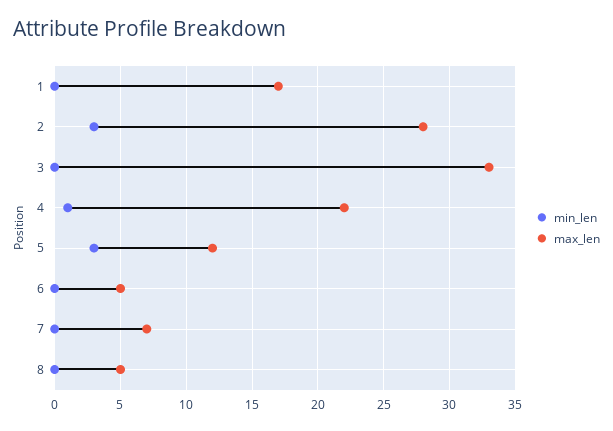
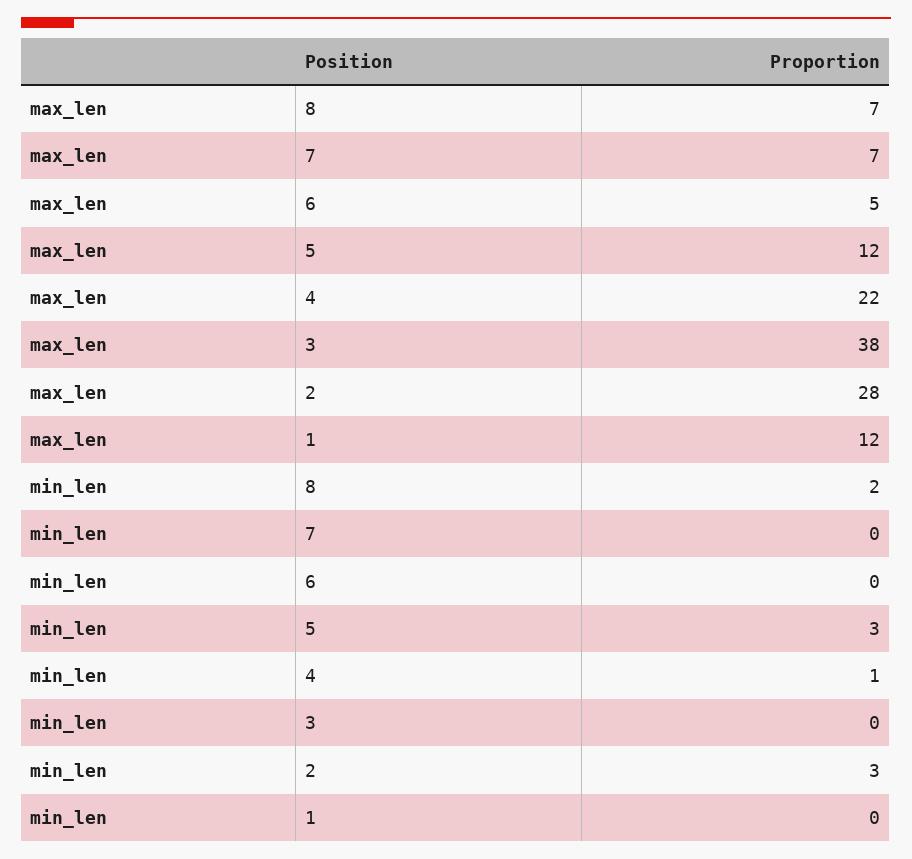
max_len, 1: 17 -> 12
max_len, 3: 33 -> 38
min_len, 8: 0 -> 2
max_len, 8: 5 -> 7

